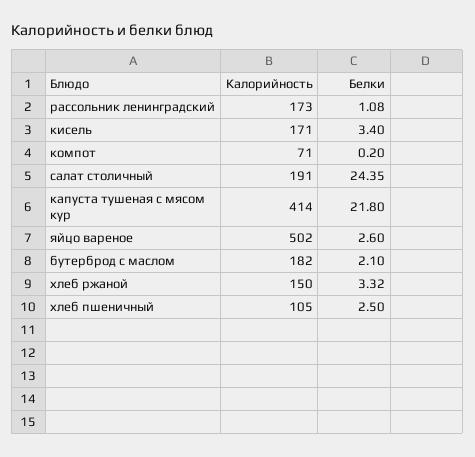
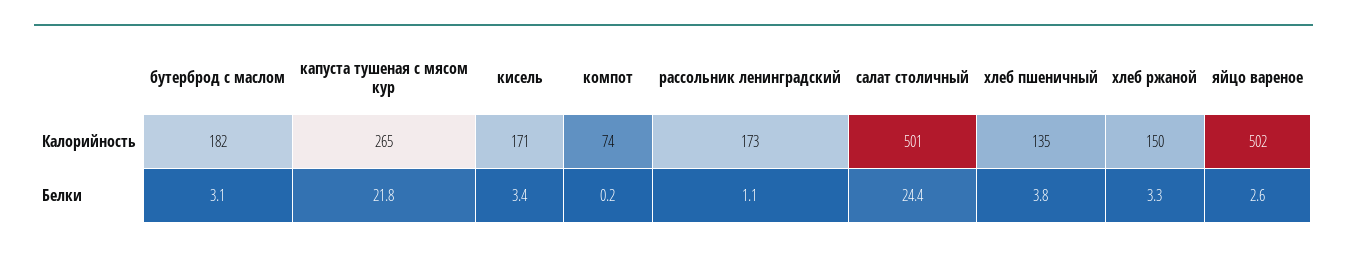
Калорийность, компот: 71 -> 74
Калорийность, салат столичный: 191 -> 501
Калорийность, капуста тушеная с мясом кур: 414 -> 265
Белки, бутерброд с маслом: 2.1 -> 3.1
Калорийность, хлеб пшеничный: 105 -> 135
Белки, хлеб пшеничный: 2.5 -> 3.8

